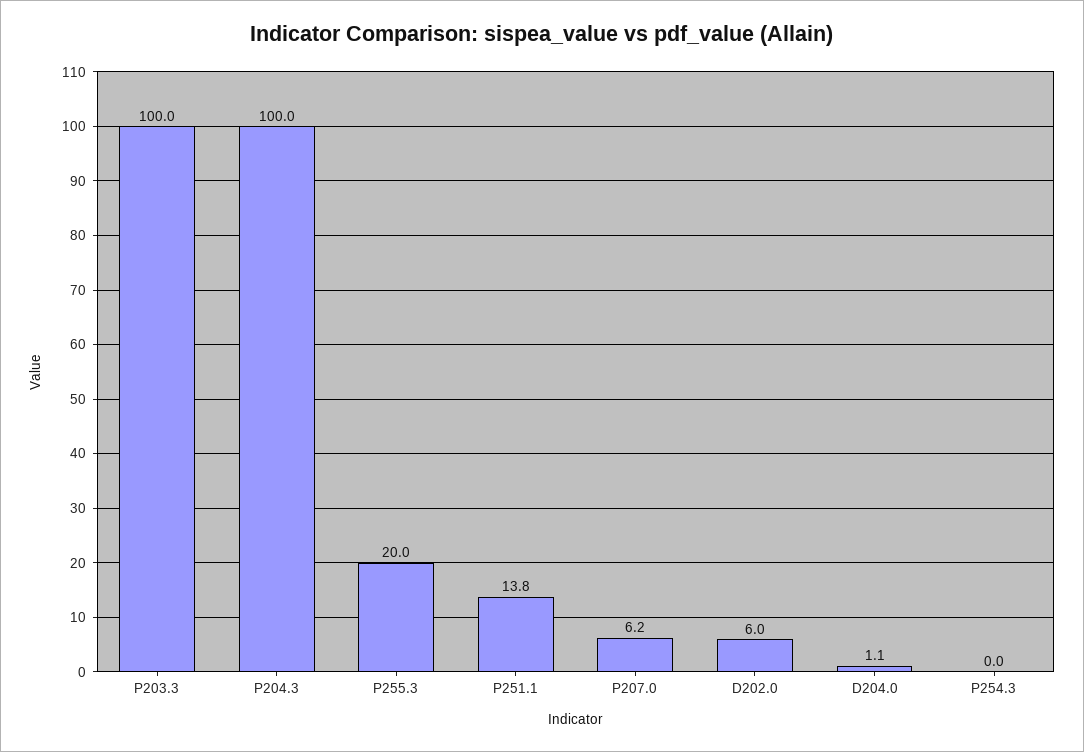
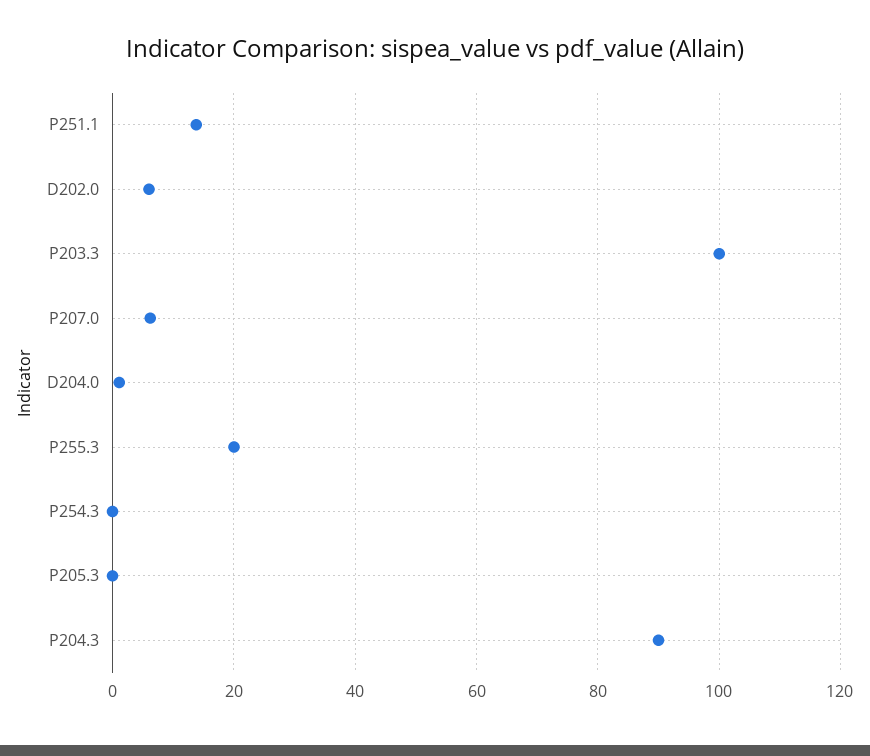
P204.3: 100 -> 90
P205.3: none -> 0

